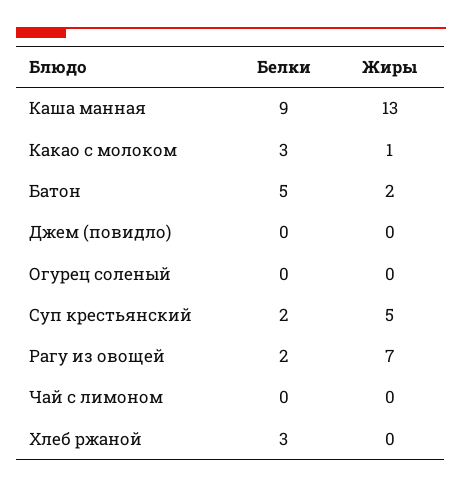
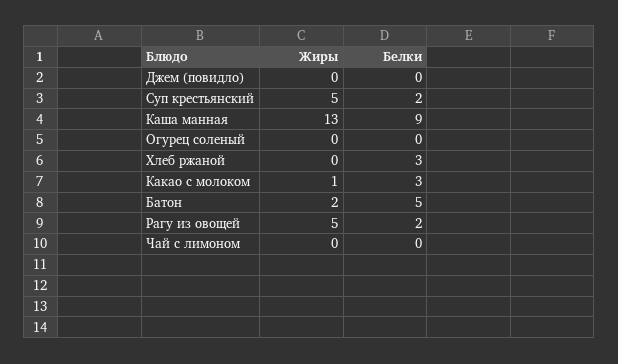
Жиры, Рагу из овощей: 7 -> 5

